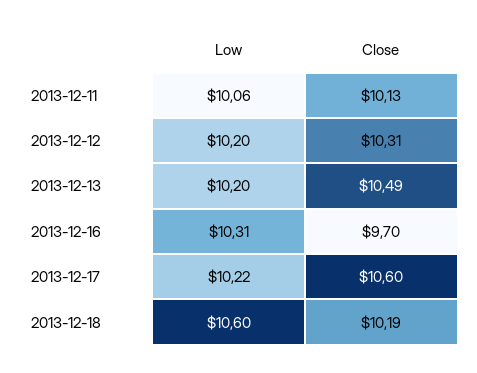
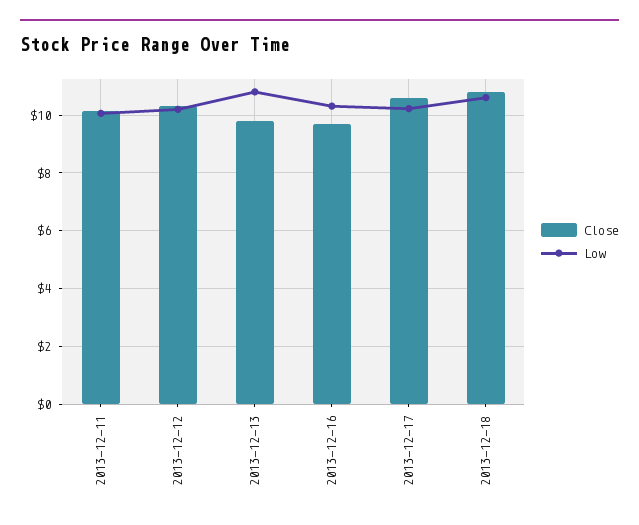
Low, 2013-12-13: 10.2 -> 10.75
Close, 2013-12-13: 10.49 -> 9.75
Close, 2013-12-18: 10.19 -> 10.75

